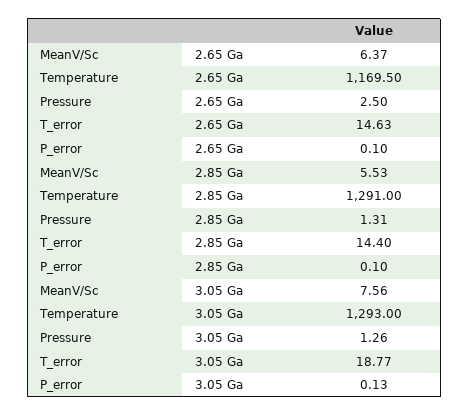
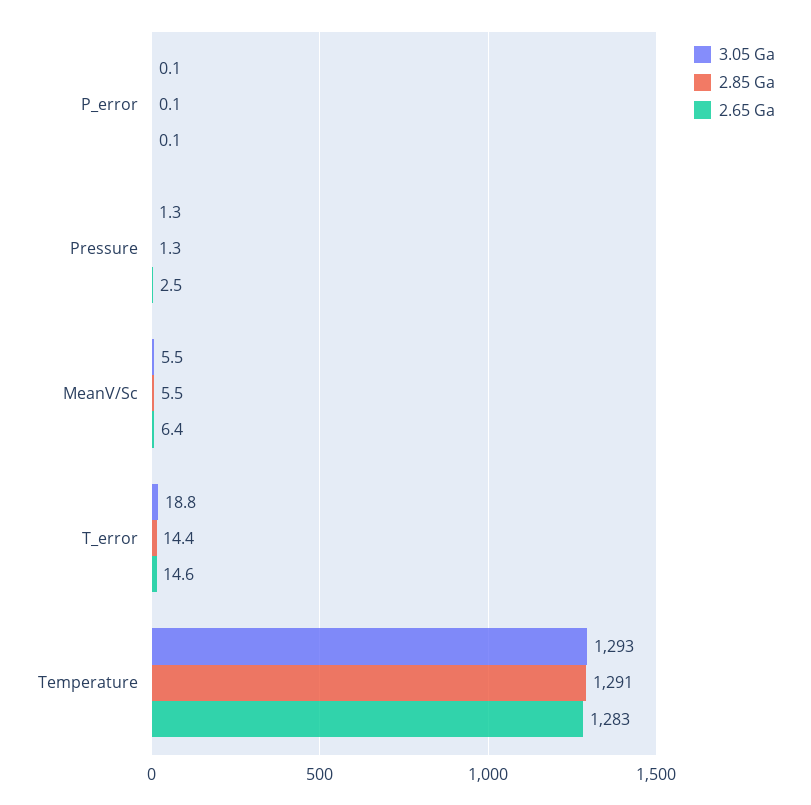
2.65 Ga, Temperature: 1169.5 -> 1283
3.05 Ga, MeanV/Sc: 7.56 -> 5.5

